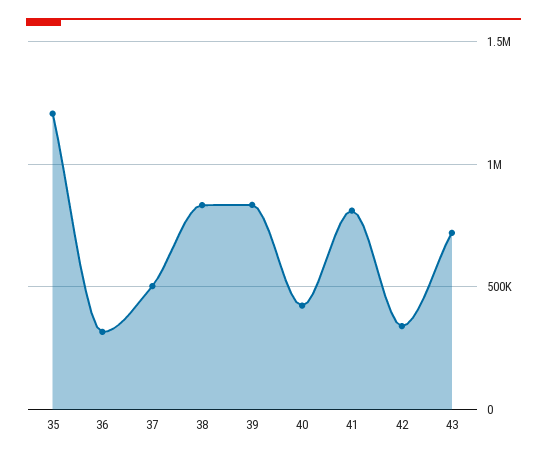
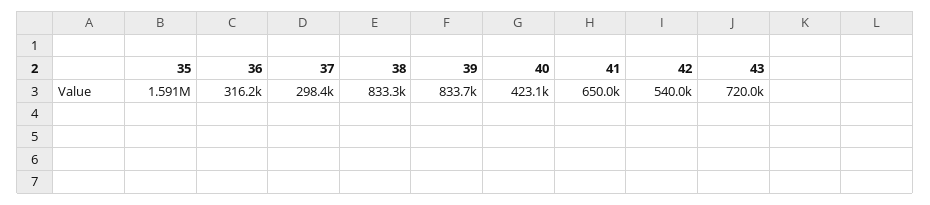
35: 1200000 -> 1591000
37: 500000 -> 298400
41: 800000 -> 650000
42: 350000 -> 540000

